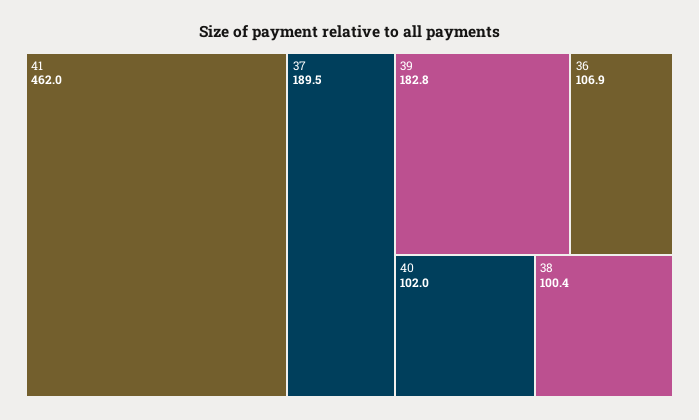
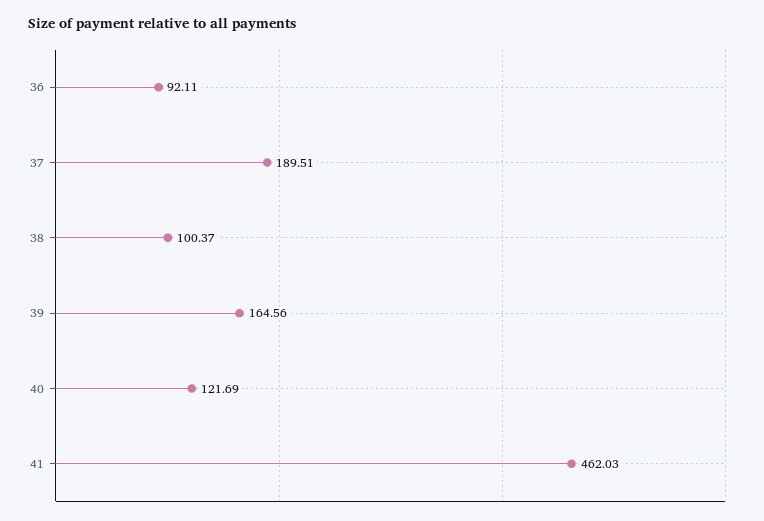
39: 182.8 -> 164.56
36: 106.9 -> 92.11
40: 102 -> 121.69

